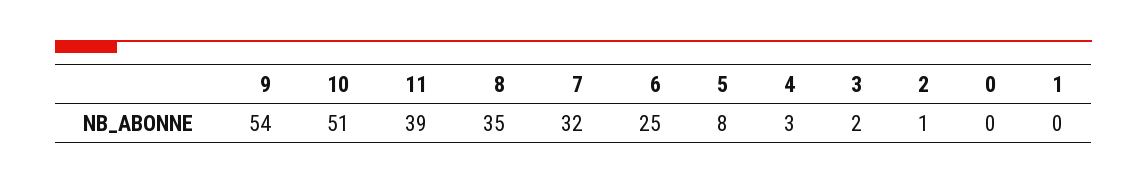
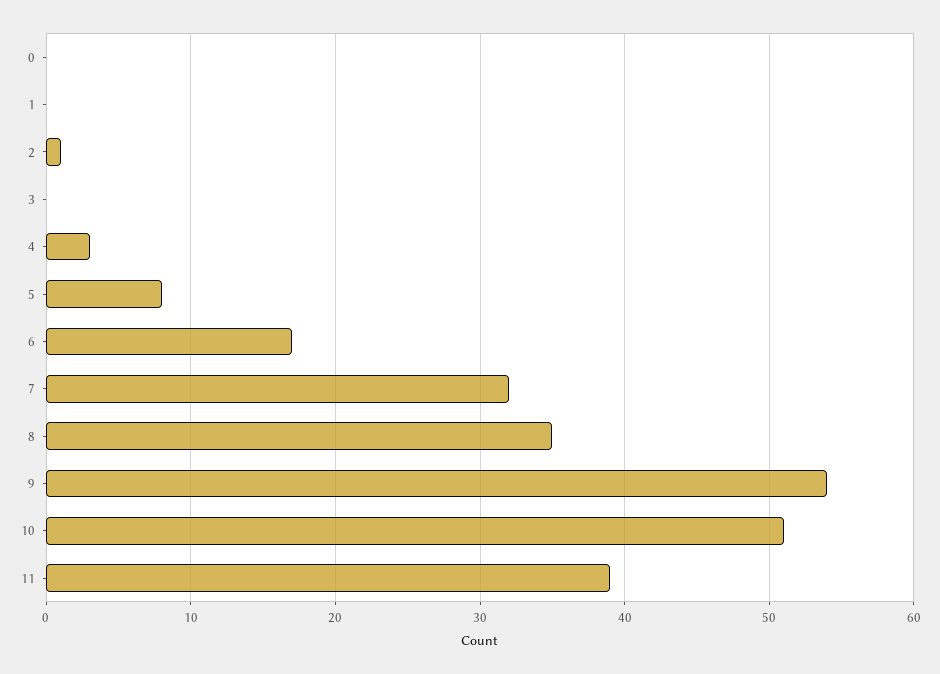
6: 25 -> 17
3: 2 -> 0

